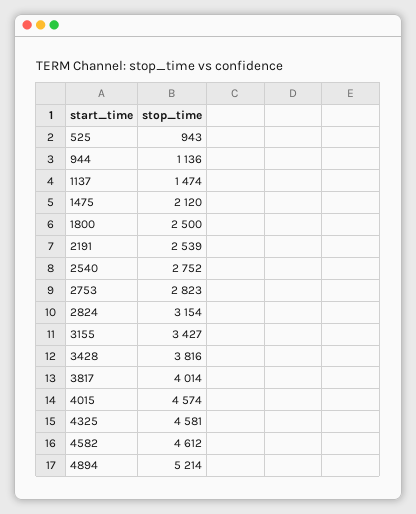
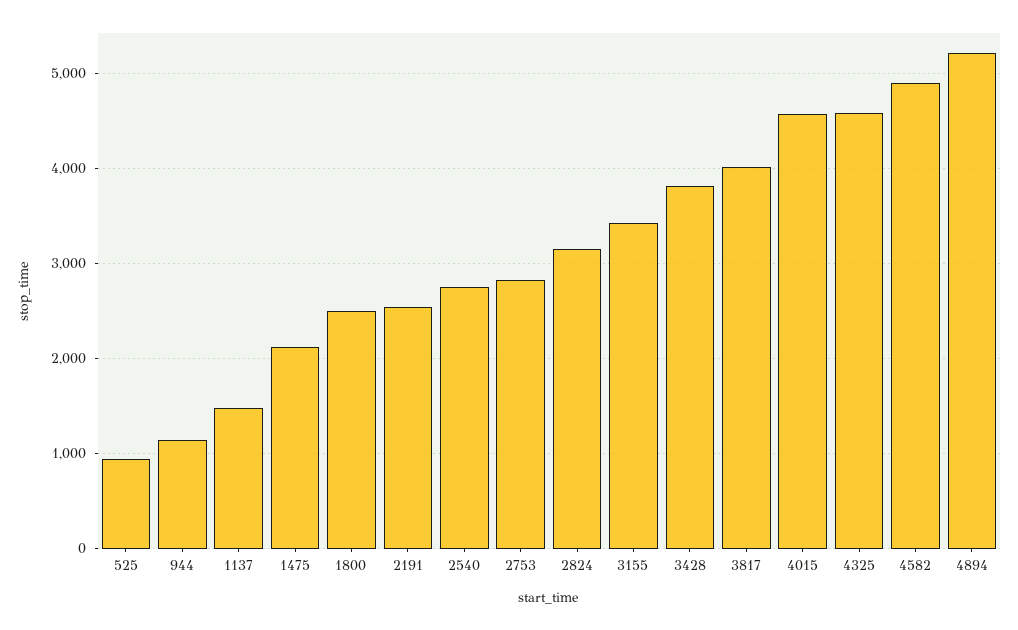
4582: 4612 -> 4900

